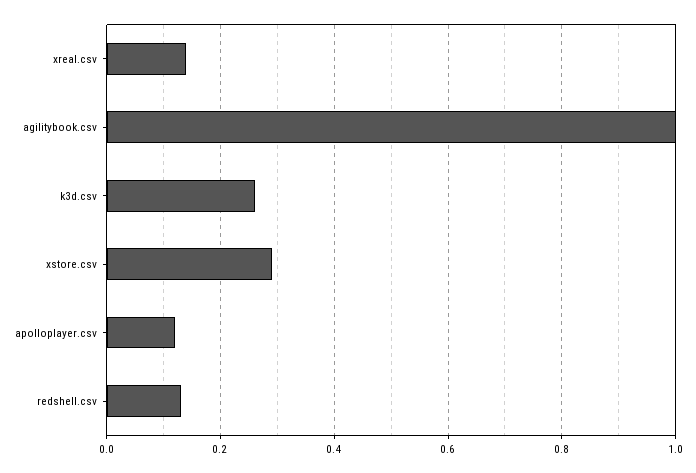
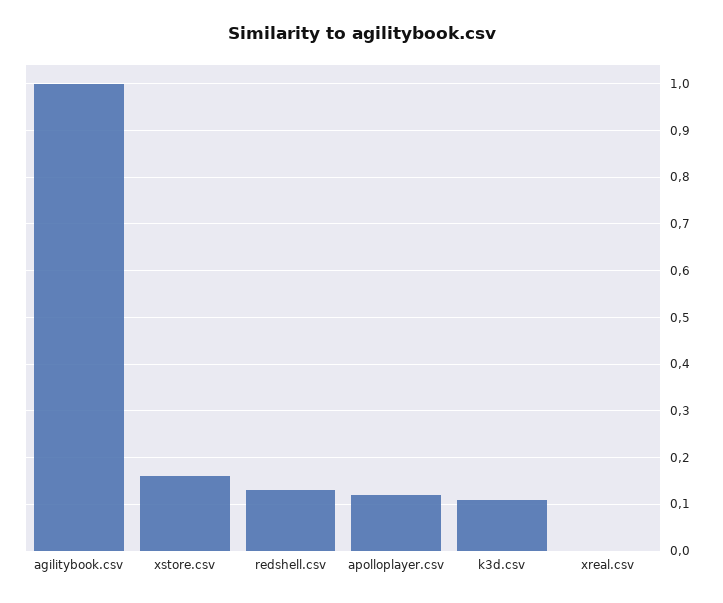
xreal.csv: 0.15 -> 0
k3d.csv: 0.25 -> 0.1
xstore.csv: 0.3 -> 0.15

